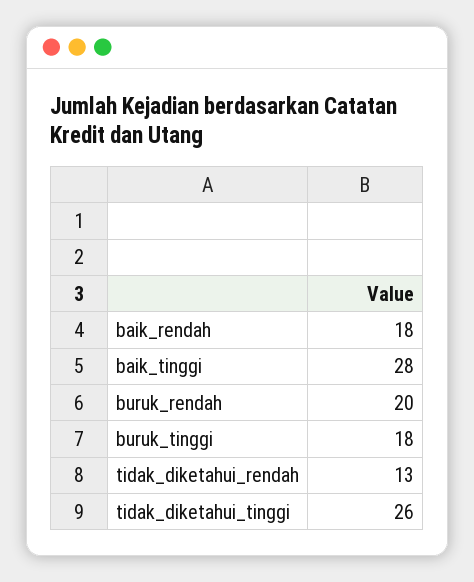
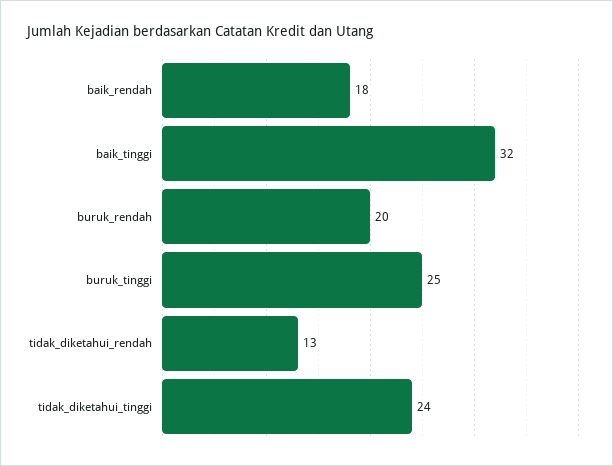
baik_tinggi: 28 -> 32
buruk_tinggi: 18 -> 25
tidak_diketahui_tinggi: 26 -> 24

